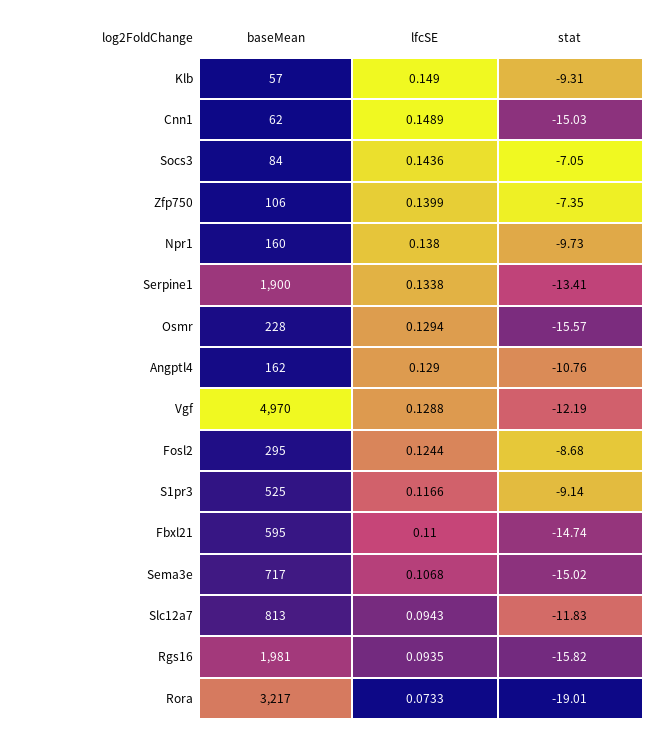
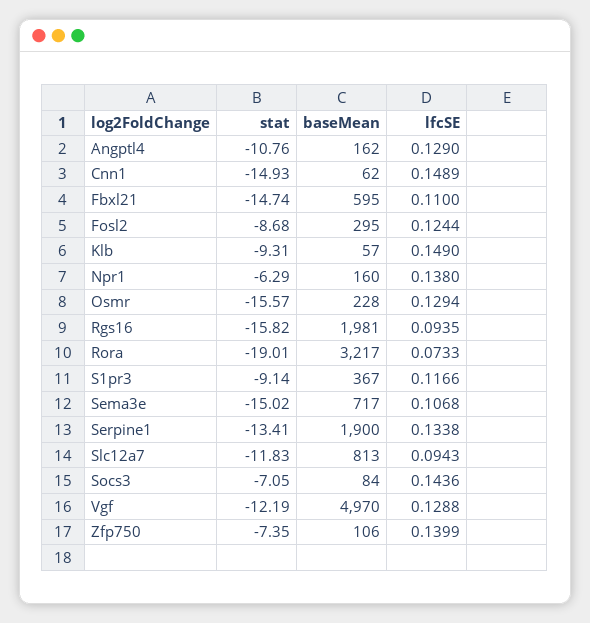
stat, Cnn1: -15.03 -> -14.93
stat, Npr1: -9.73 -> -6.29
baseMean, S1pr3: 525 -> 367

